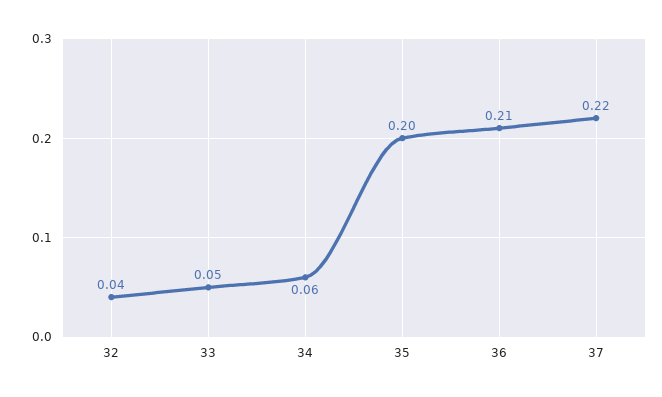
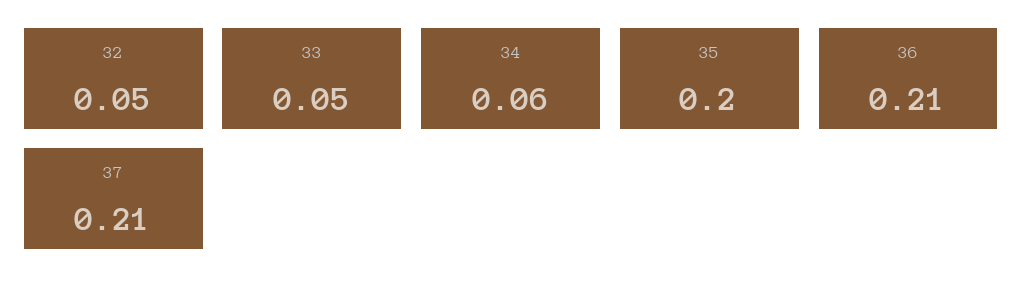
32: 0.04 -> 0.05
37: 0.22 -> 0.21

